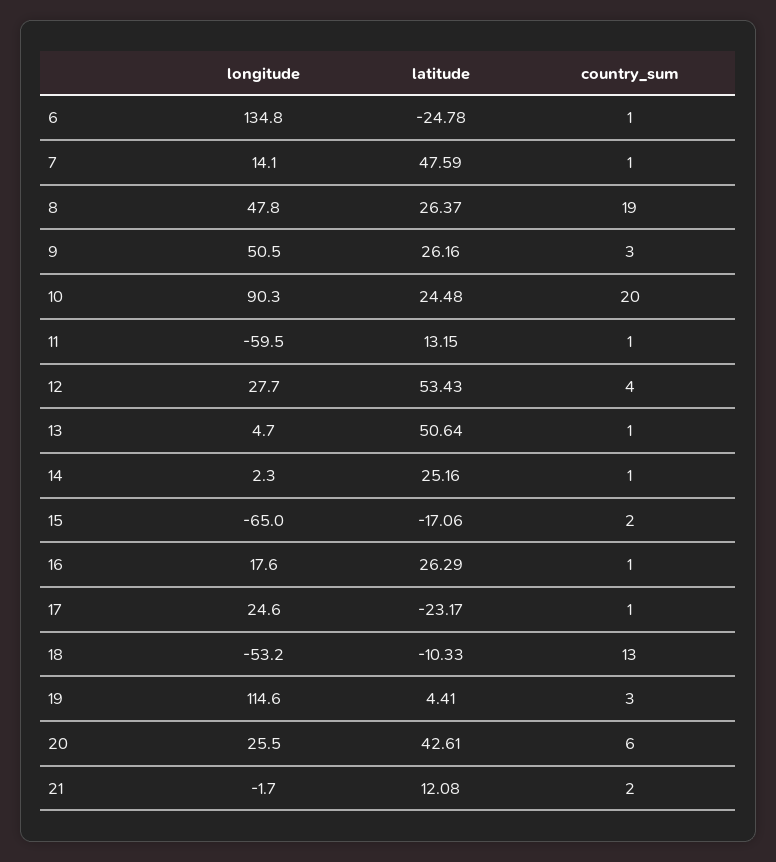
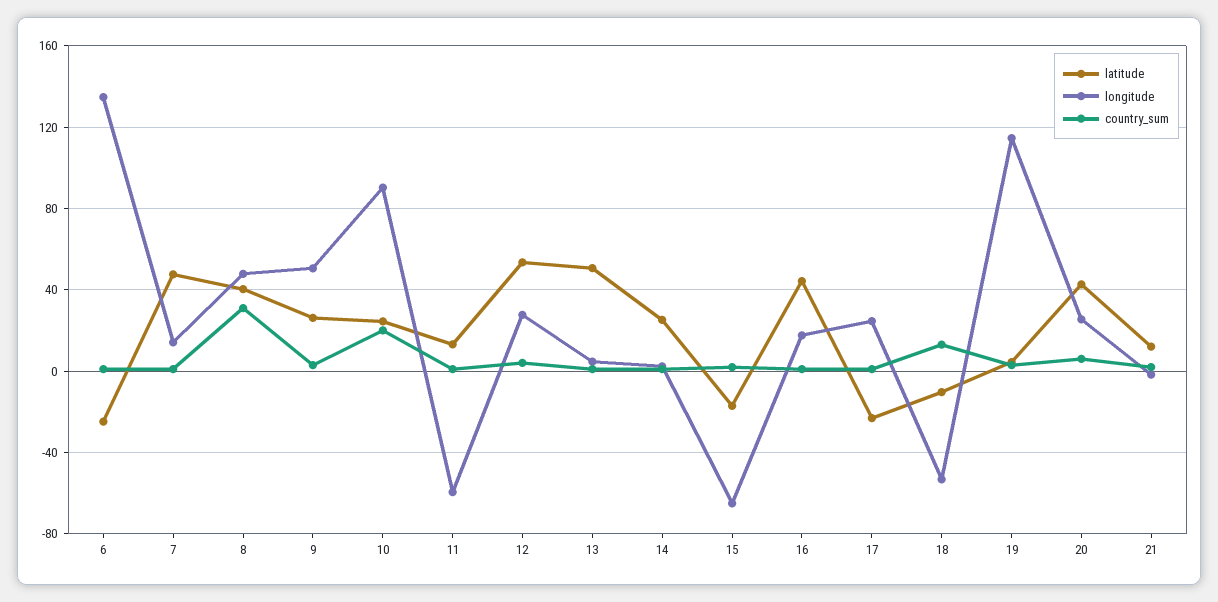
latitude, 8: 26.37 -> 40
country_sum, 8: 19 -> 30
latitude, 16: 26.29 -> 45

